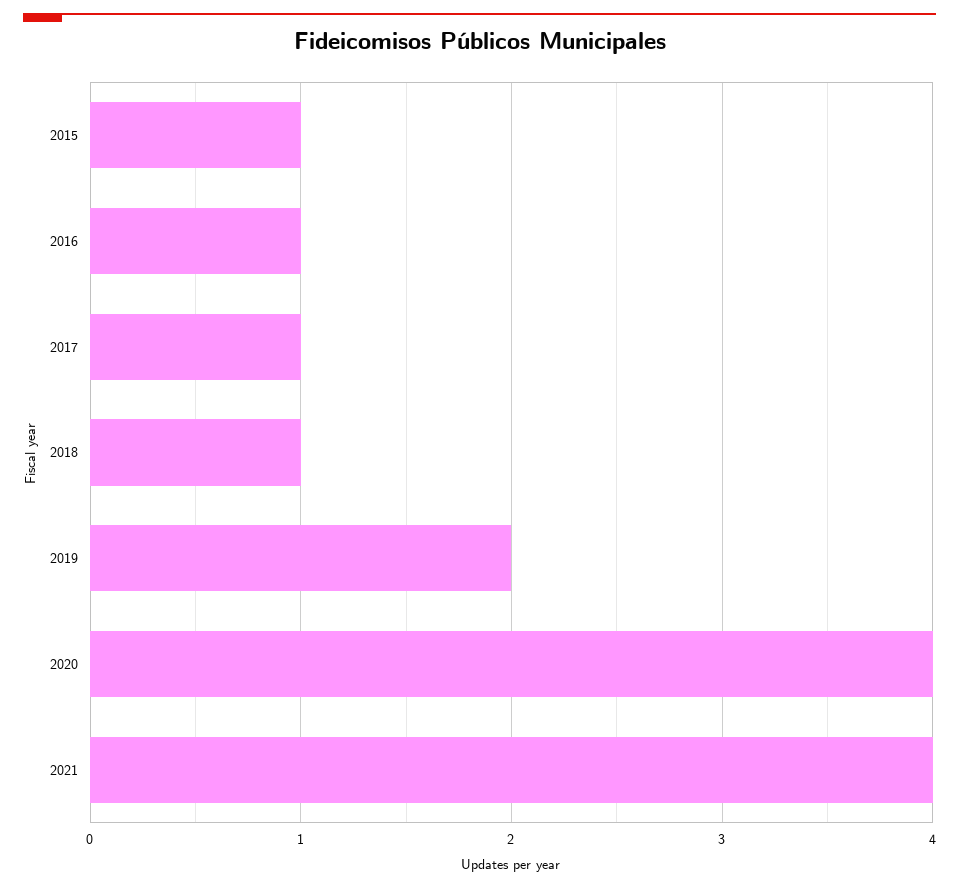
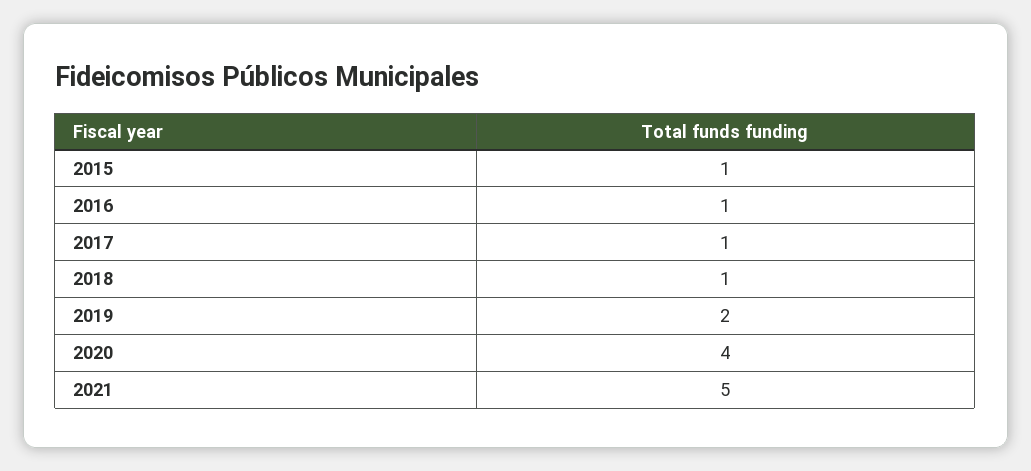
2021: 4 -> 5

